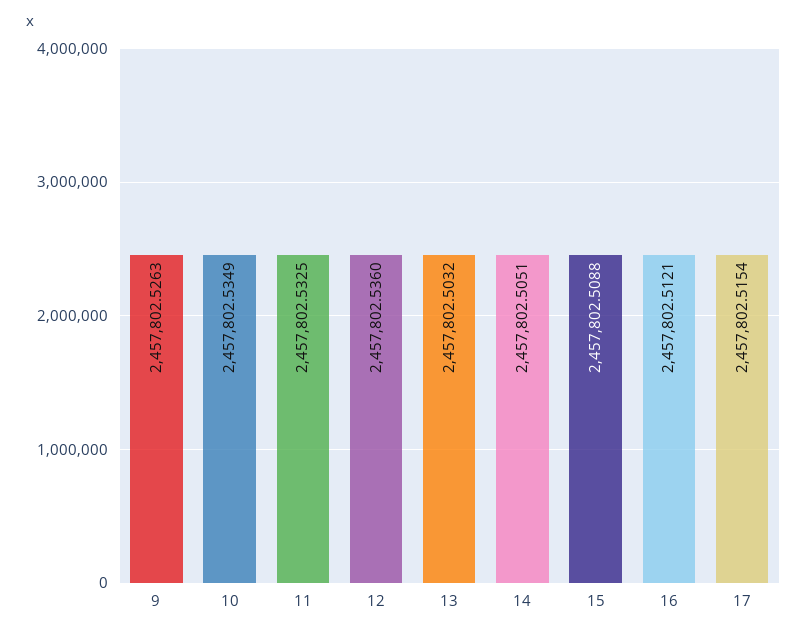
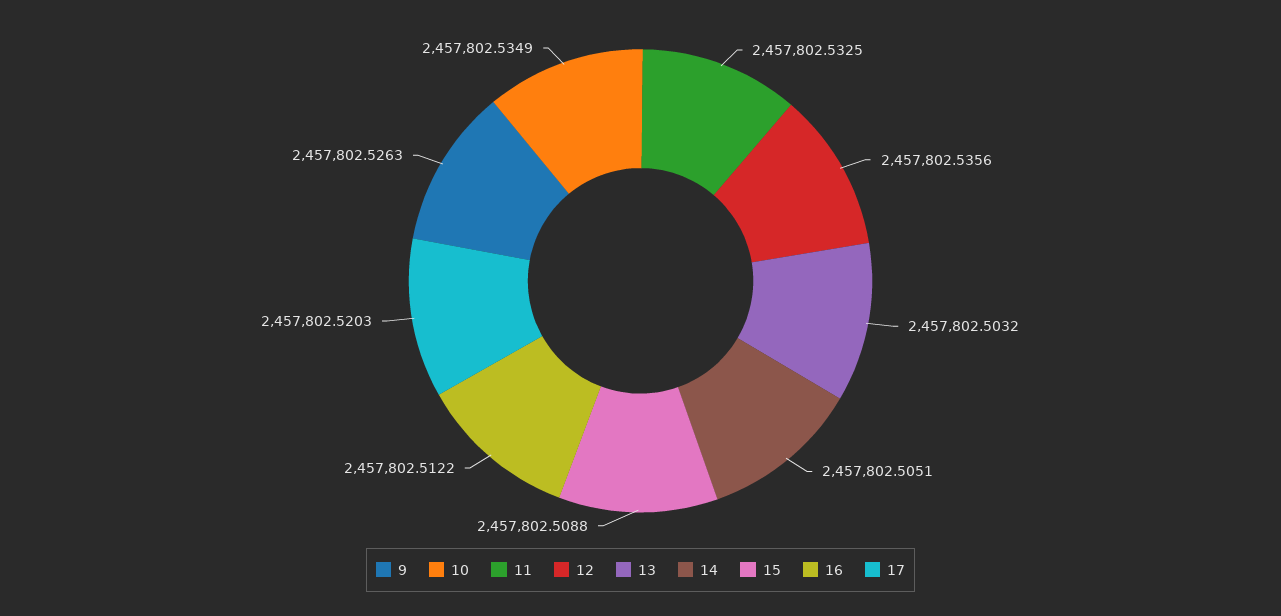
12: 2457802.536 -> 2457802.5356
16: 2457802.5121 -> 2457802.5122
17: 2457802.5154 -> 2457802.5203

